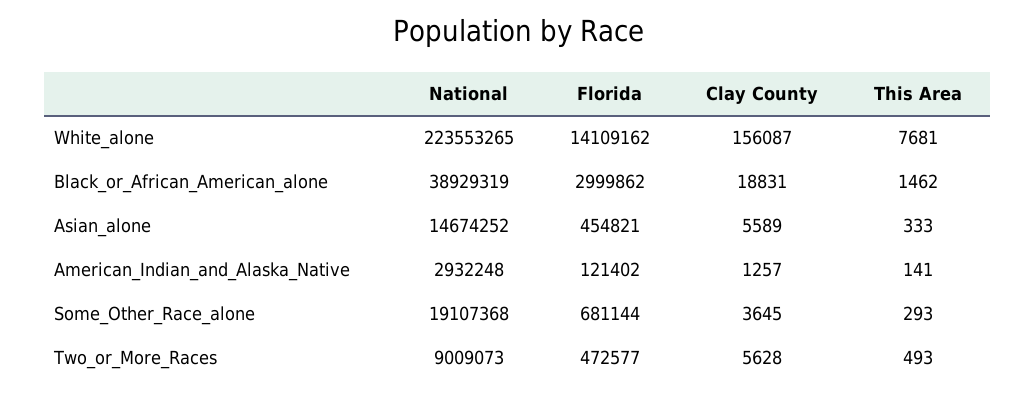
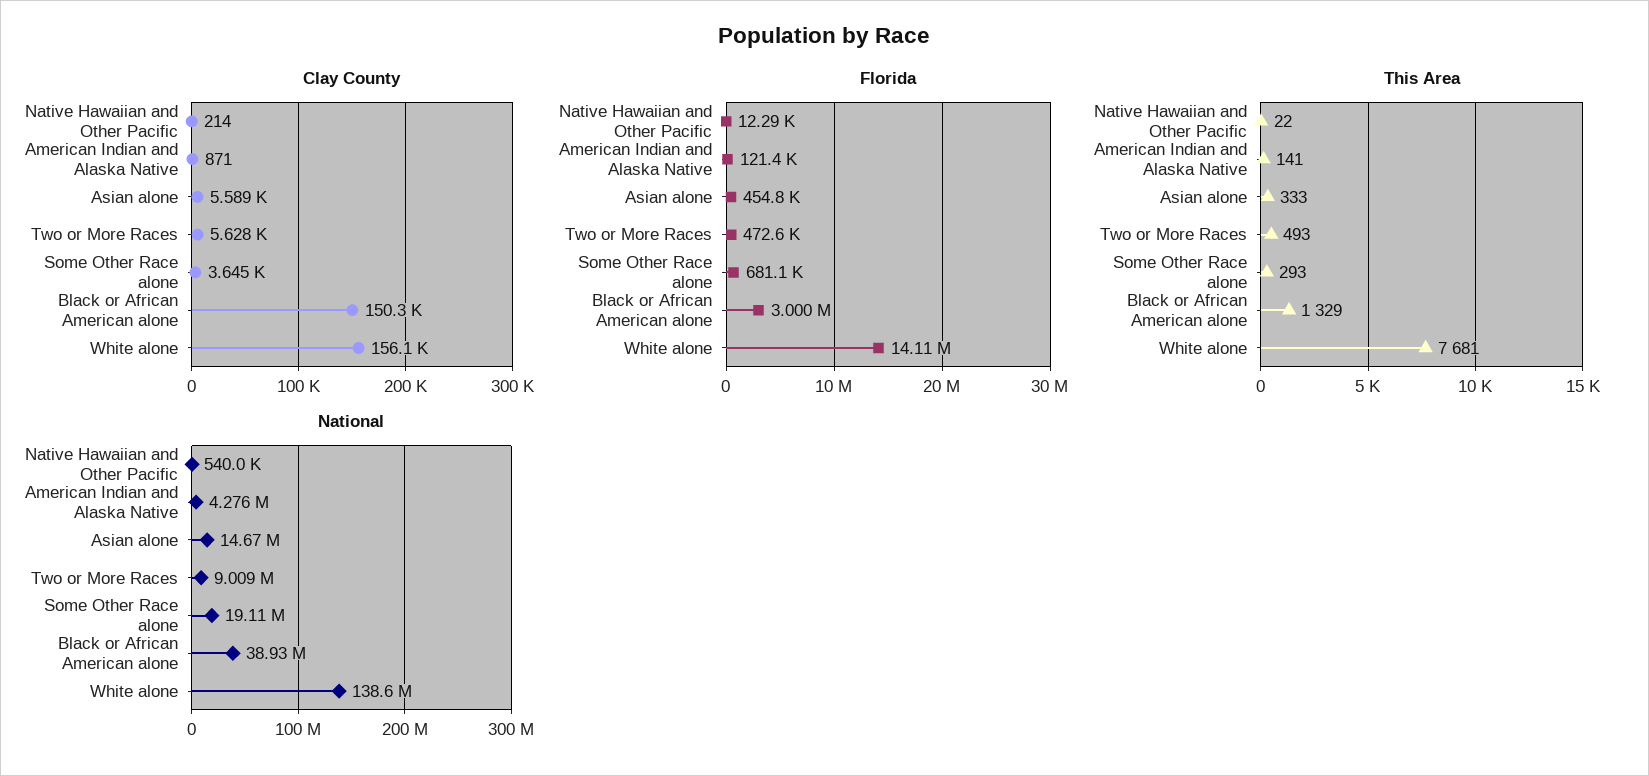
National, White_alone: 223553265 -> 138600000
Clay County, Black_or_African_American_alone: 18831 -> 150300
This Area, Black_or_African_American_alone: 1462 -> 1329
National, American_Indian_and_Alaska_Native: 2932248 -> 4276000
Clay County, American_Indian_and_Alaska_Native: 1257 -> 871
Clay County, Native Hawaiian and Other Pacific: none -> 214
Florida, Native Hawaiian and Other Pacific: none -> 12290
This Area, Native Hawaiian and Other Pacific: none -> 22
National, Native Hawaiian and Other Pacific: none -> 540000

